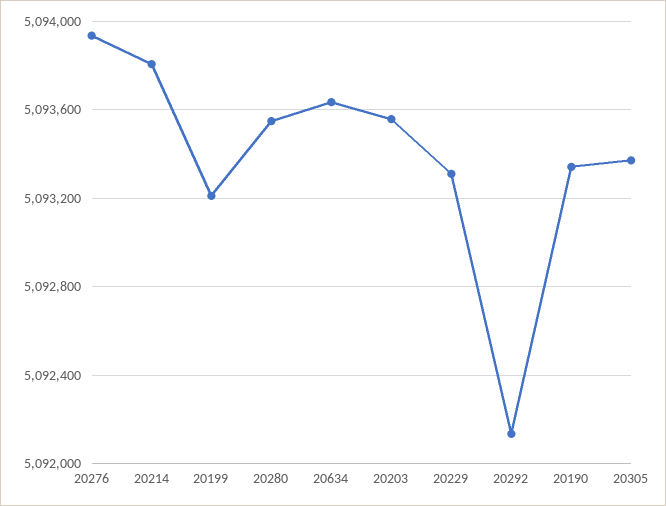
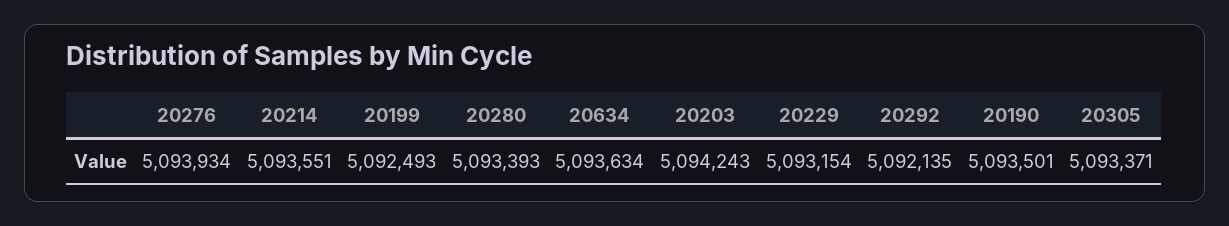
20214: 5093800 -> 5093551
20199: 5093200 -> 5092493
20280: 5093550 -> 5093393
20203: 5093550 -> 5094243
20229: 5093300 -> 5093154
20190: 5093350 -> 5093501

